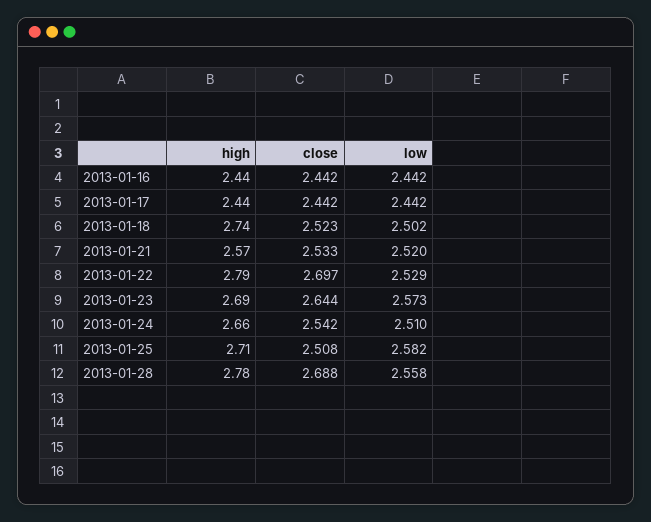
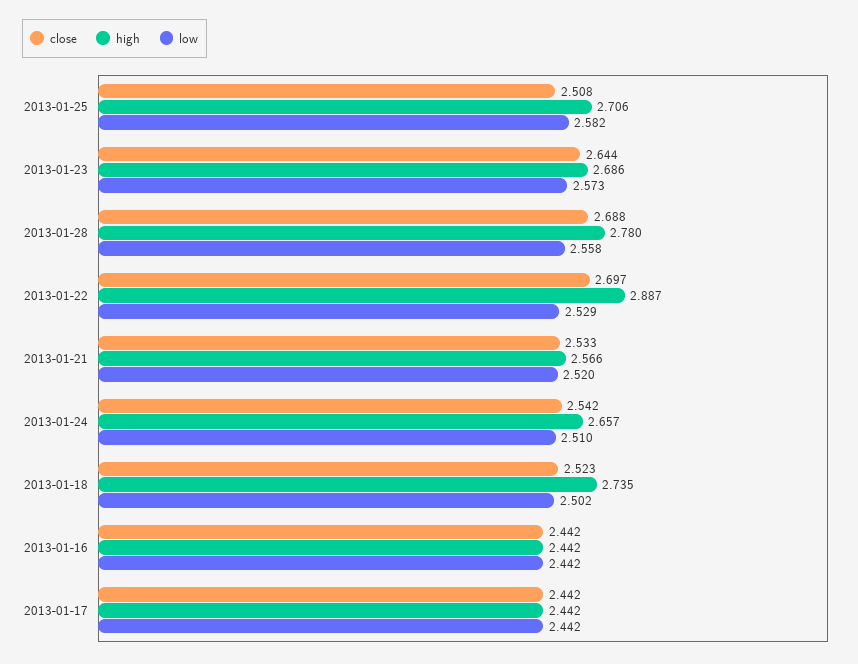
high, 2013-01-22: 2.79 -> 2.887

